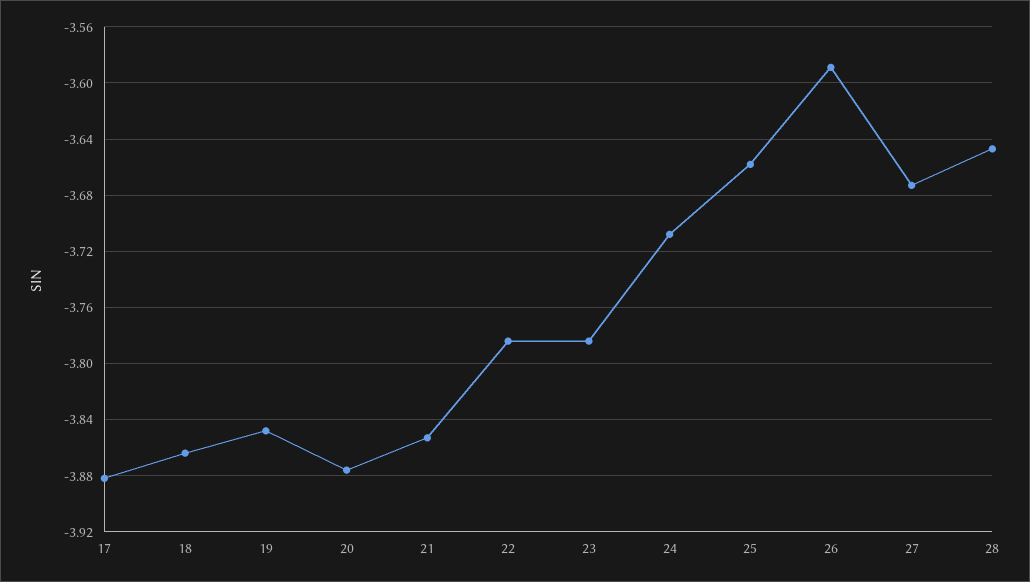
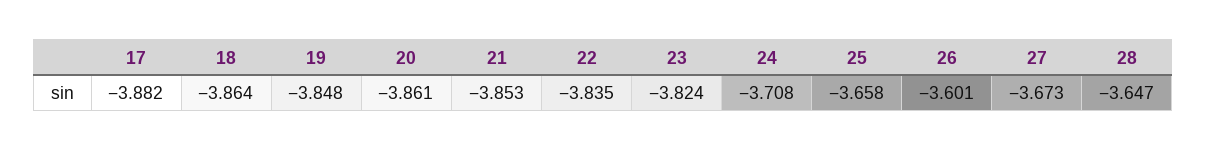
20: -3.875 -> -3.861
22: -3.785 -> -3.835
23: -3.785 -> -3.824
26: -3.59 -> -3.601

